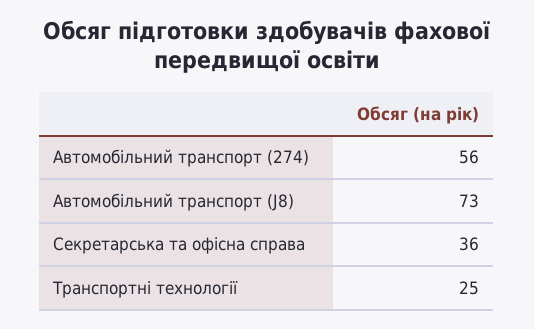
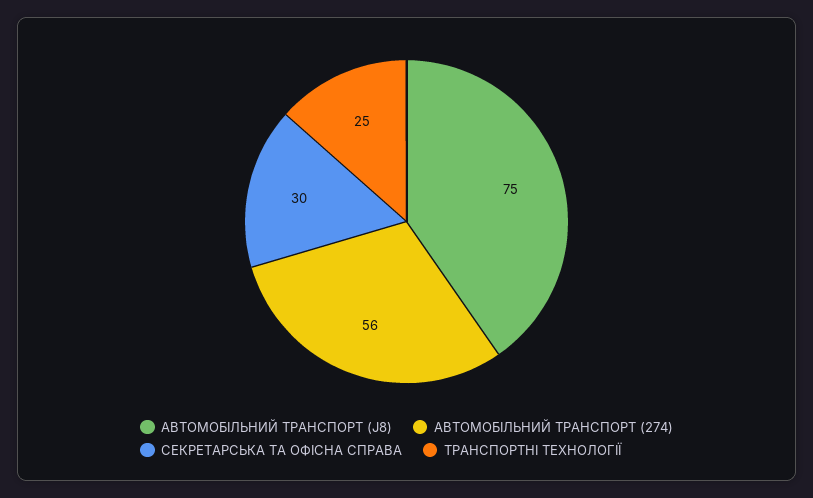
Автомобільний транспорт (J8): 73 -> 75
Секретарська та офісна справа: 36 -> 30

